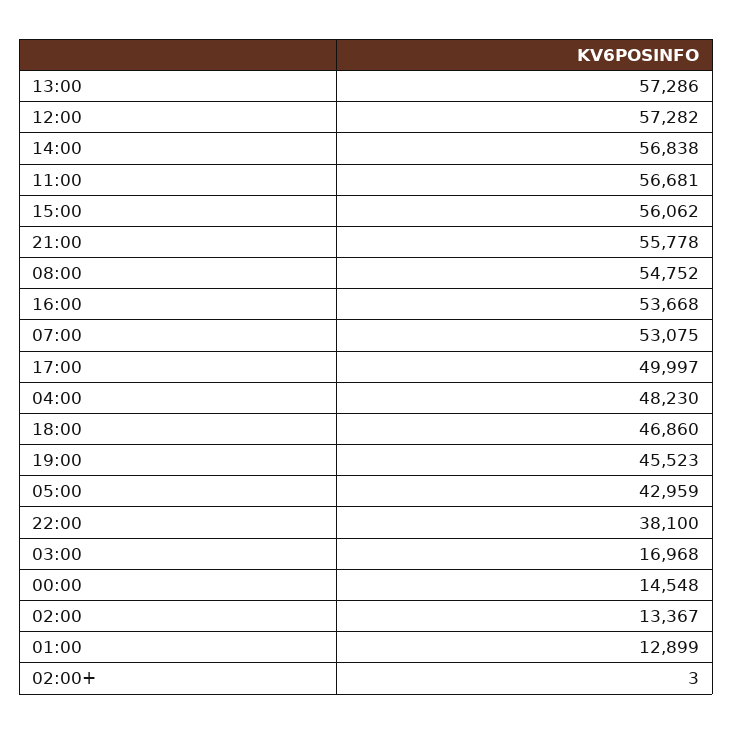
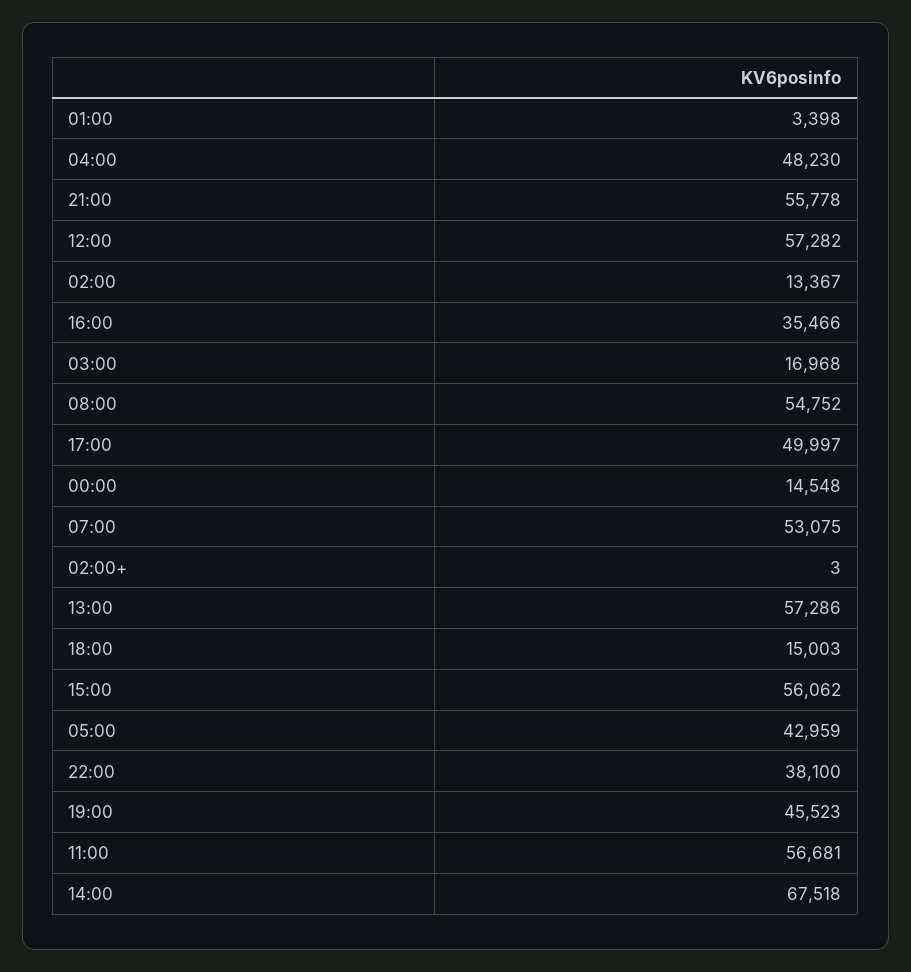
14:00: 56838 -> 67518
16:00: 53668 -> 35466
18:00: 46860 -> 15003
01:00: 12899 -> 3398

